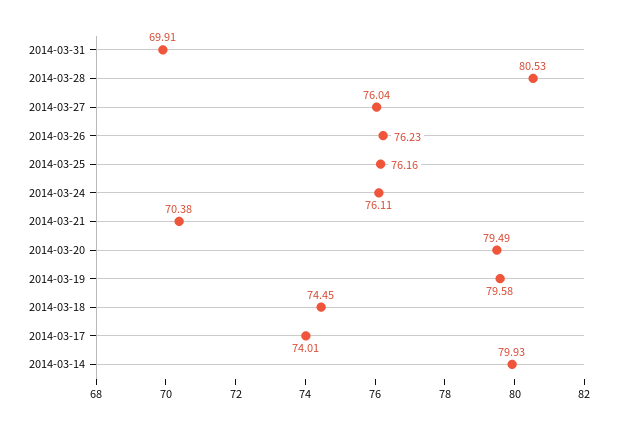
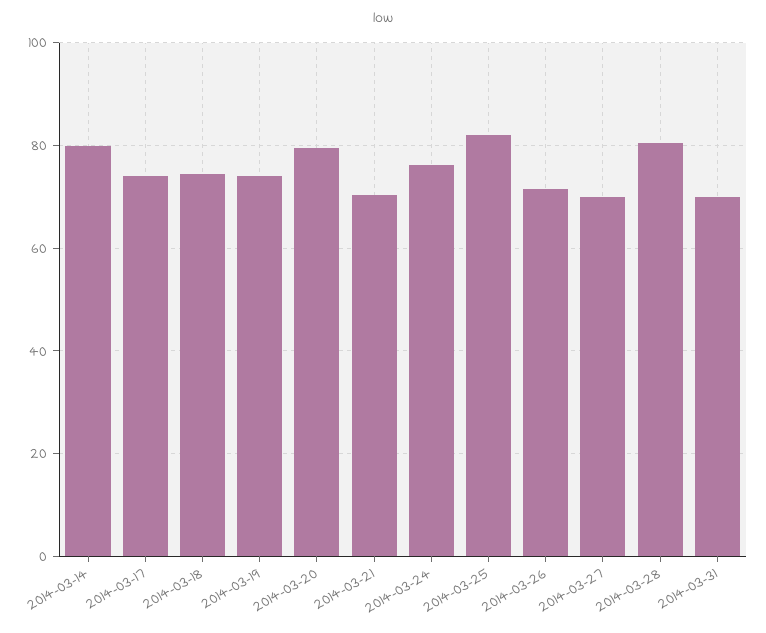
2014-03-27: 76.04 -> 70
2014-03-26: 76.23 -> 72
2014-03-25: 76.16 -> 82
2014-03-19: 79.58 -> 74

